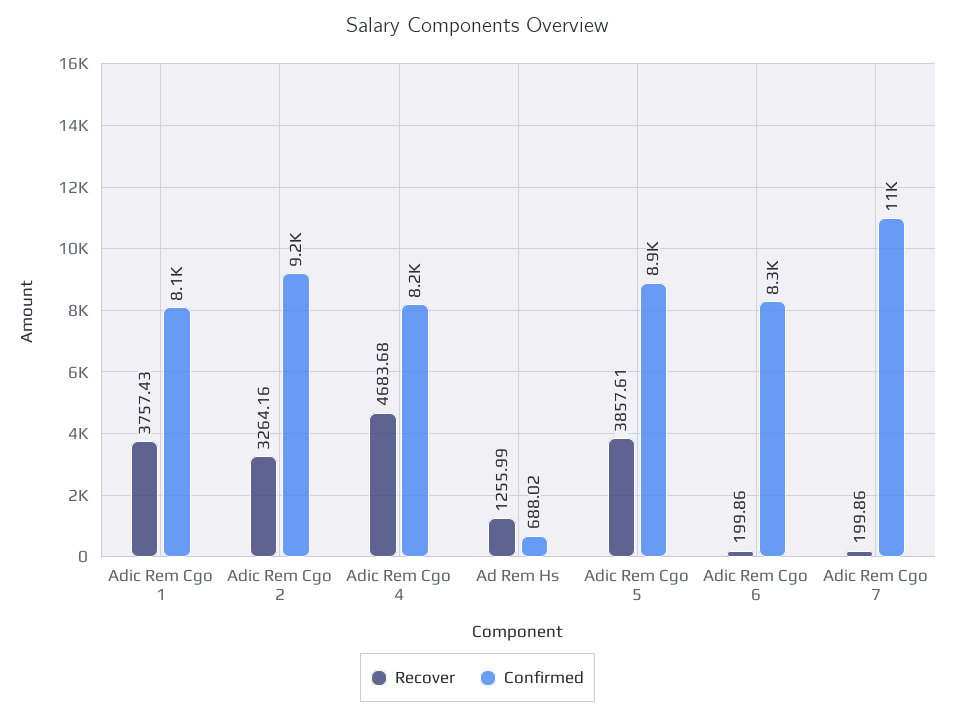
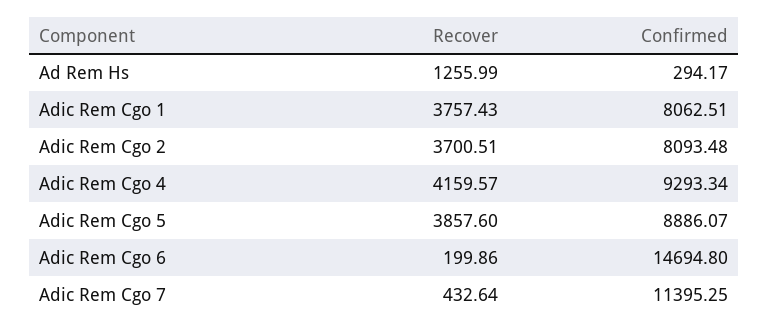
Recover, Adic Rem Cgo 2: 3264.16 -> 3700.51
Confirmed, Adic Rem Cgo 2: 9200 -> 8093.48
Recover, Adic Rem Cgo 4: 4683.68 -> 4159.57
Confirmed, Adic Rem Cgo 4: 8200 -> 9293.34
Confirmed, Ad Rem Hs: 688.02 -> 294.17
Recover, Adic Rem Cgo 5: 3857.61 -> 3857.6
Confirmed, Adic Rem Cgo 6: 8300 -> 14694.8
Recover, Adic Rem Cgo 7: 199.86 -> 432.64

